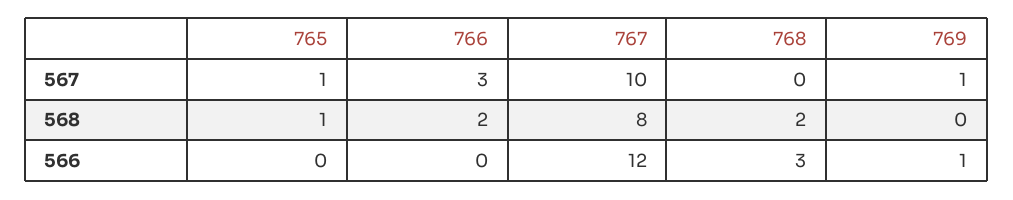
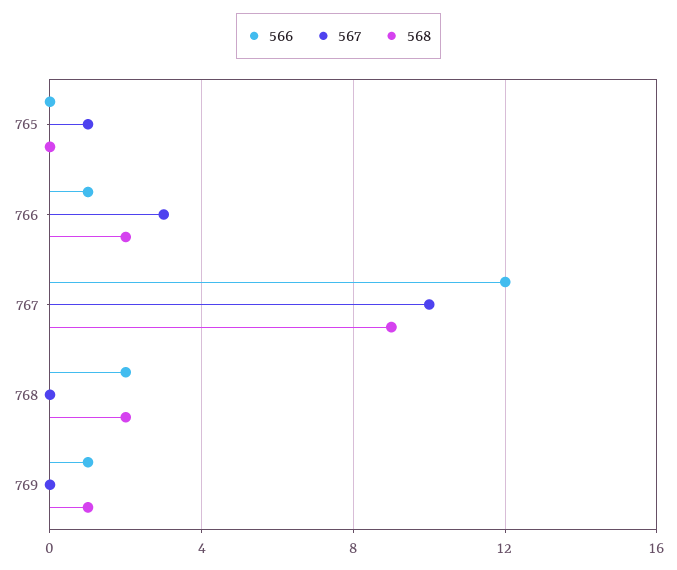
567, 769: 1 -> 0
568, 765: 1 -> 0
568, 767: 8 -> 9
568, 769: 0 -> 1
566, 766: 0 -> 1
566, 768: 3 -> 2

